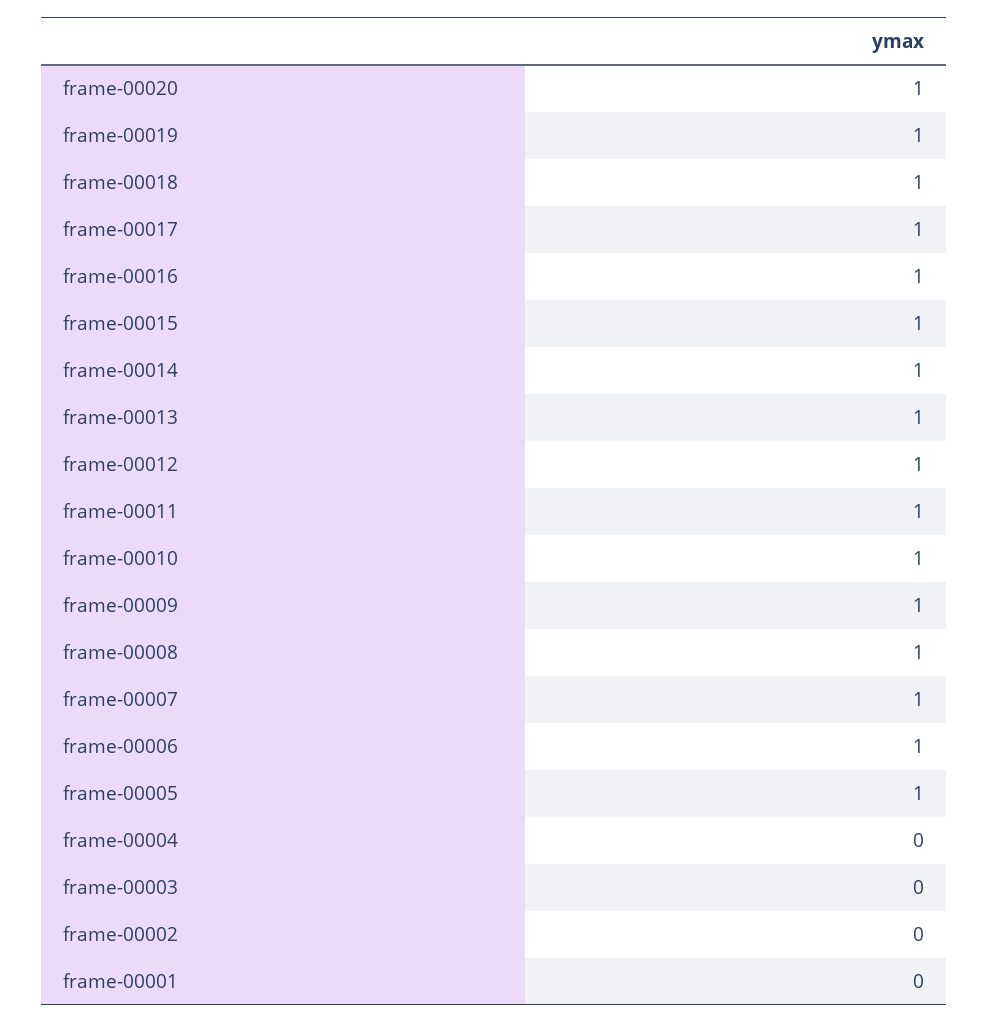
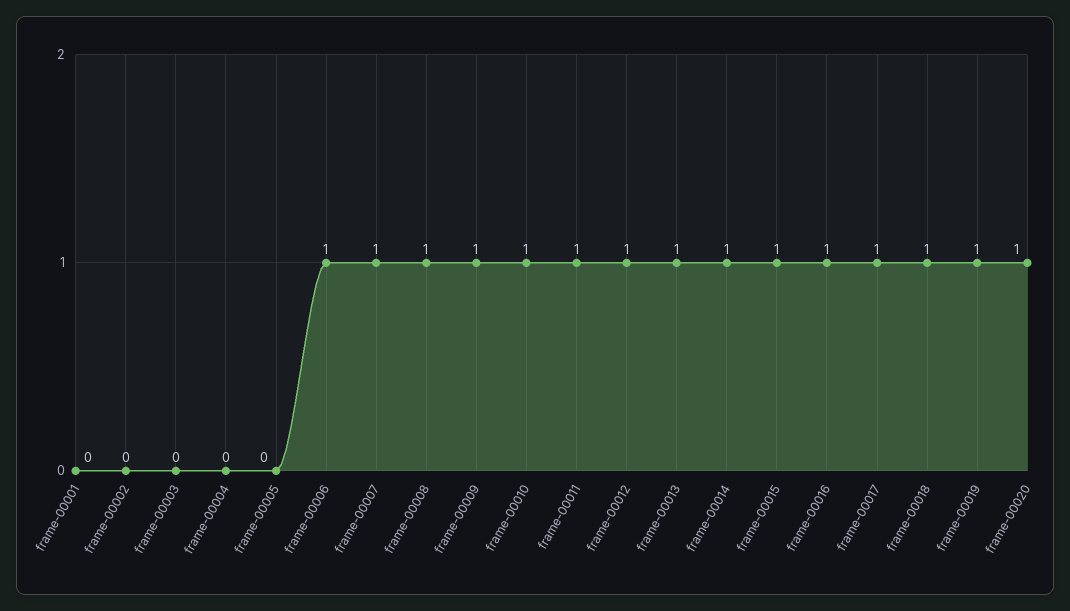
frame-00005: 1 -> 0

